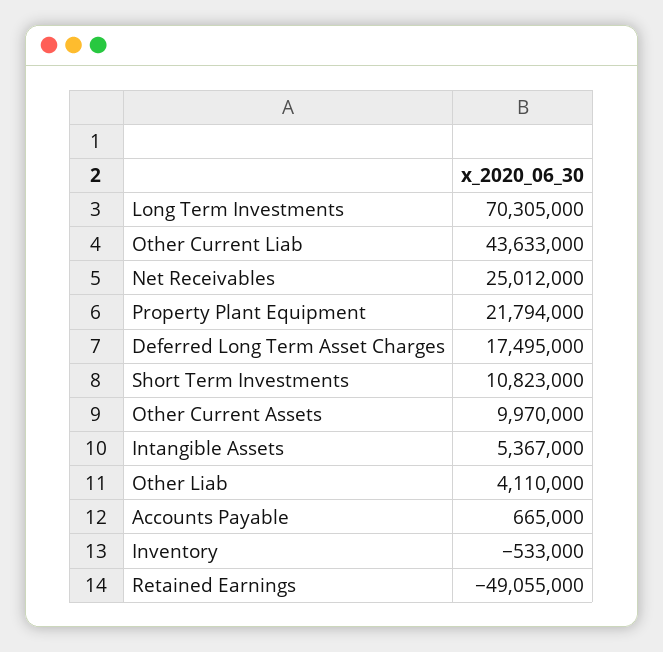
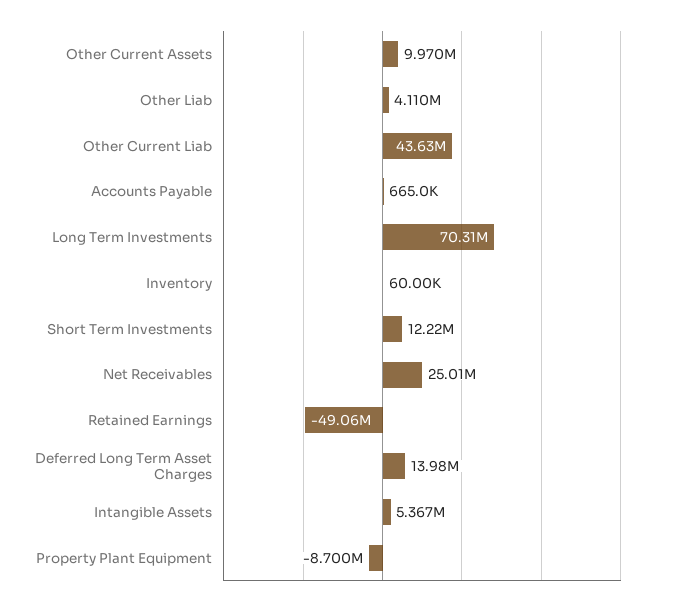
Property Plant Equipment: 21794000 -> -8700000
Deferred Long Term Asset Charges: 17495000 -> 13980000
Short Term Investments: 10823000 -> 12220000
Inventory: -533000 -> 60000

